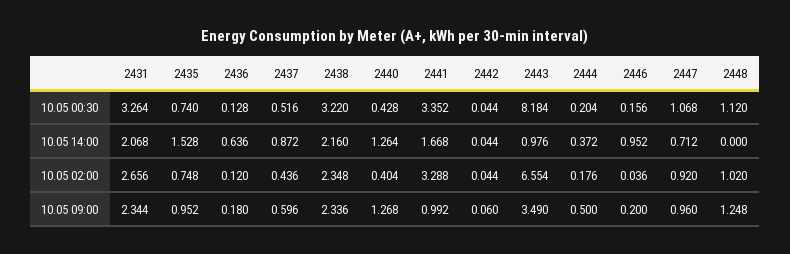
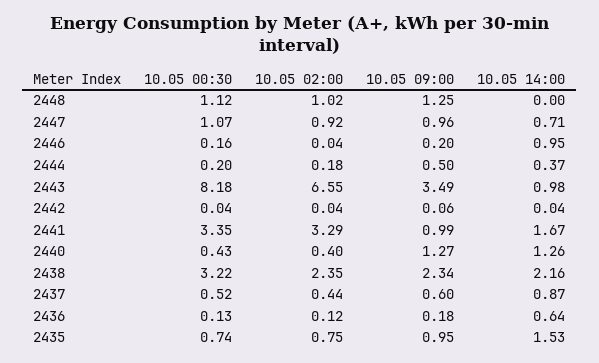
2431, 10.05 00:30: 3.264 -> none
2431, 10.05 14:00: 2.068 -> none
2431, 10.05 02:00: 2.656 -> none
2431, 10.05 09:00: 2.344 -> none

